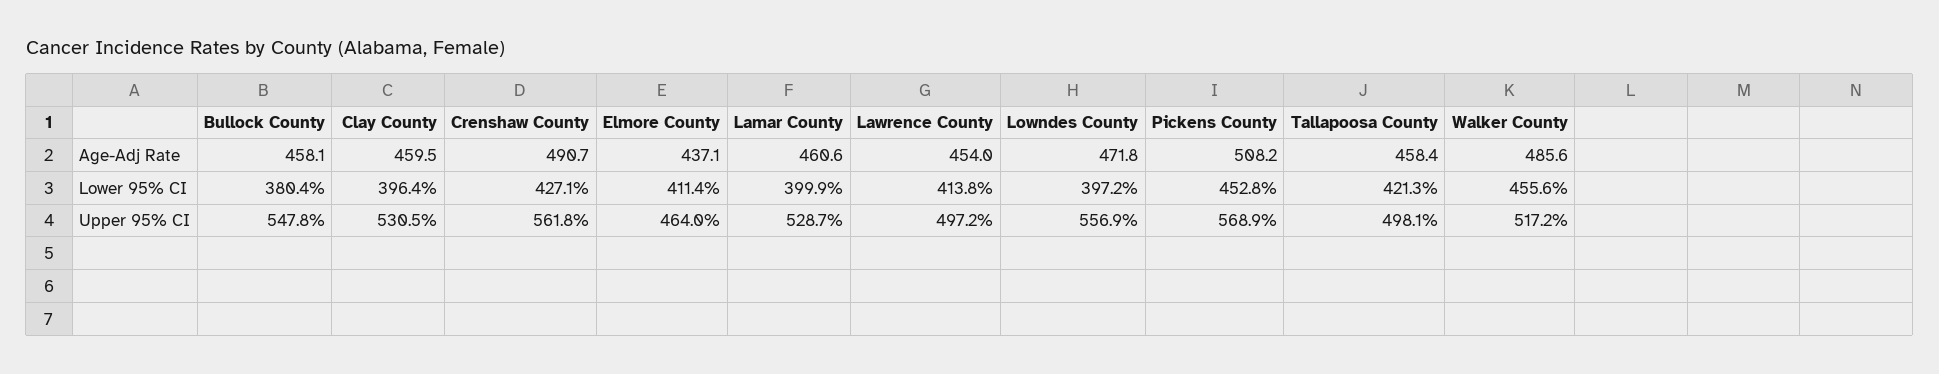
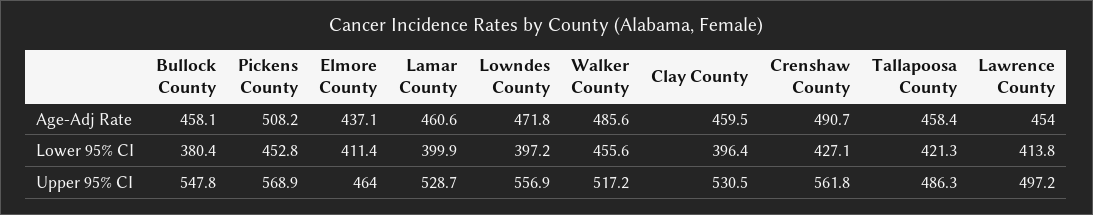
Tallapoosa County, Upper 95% CI: 498.1 -> 486.3

